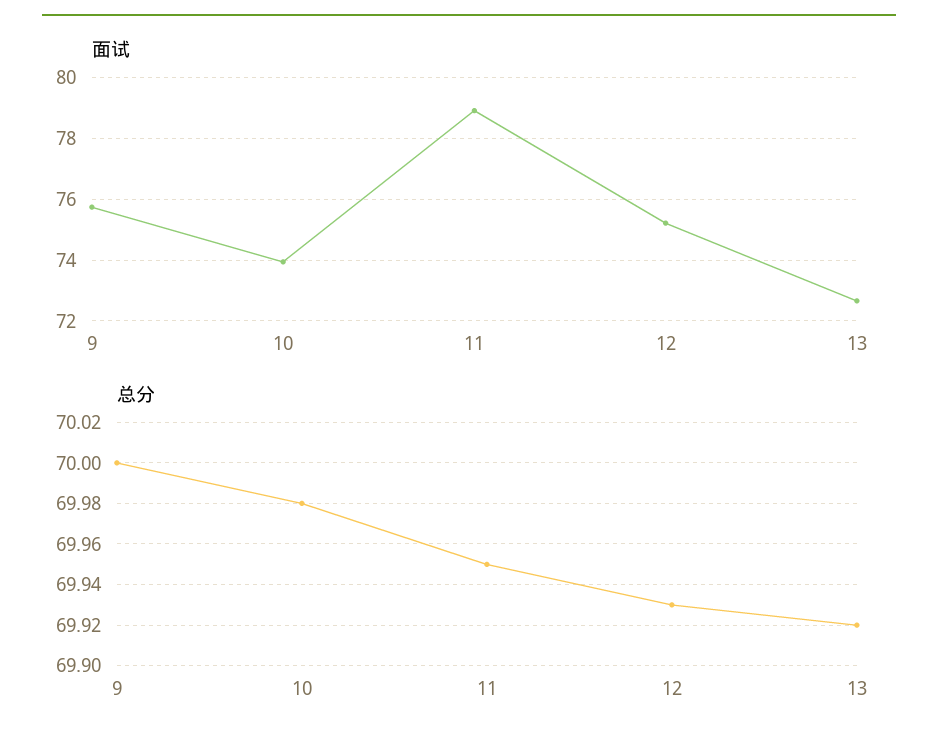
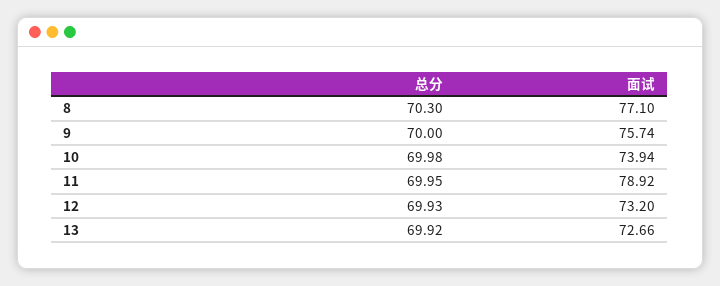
面试, 12: 75.2 -> 73.2
总分, 8: none -> 70.3
面试, 8: none -> 77.1

